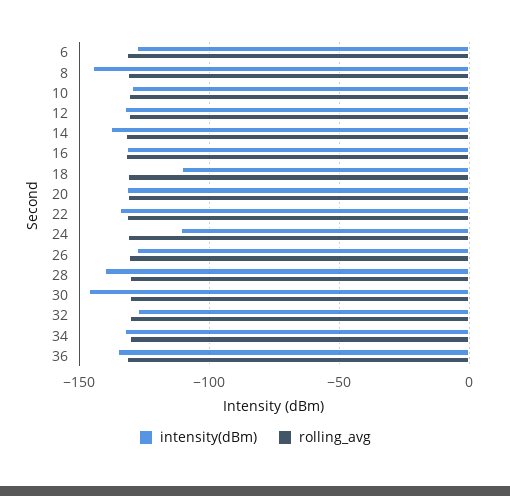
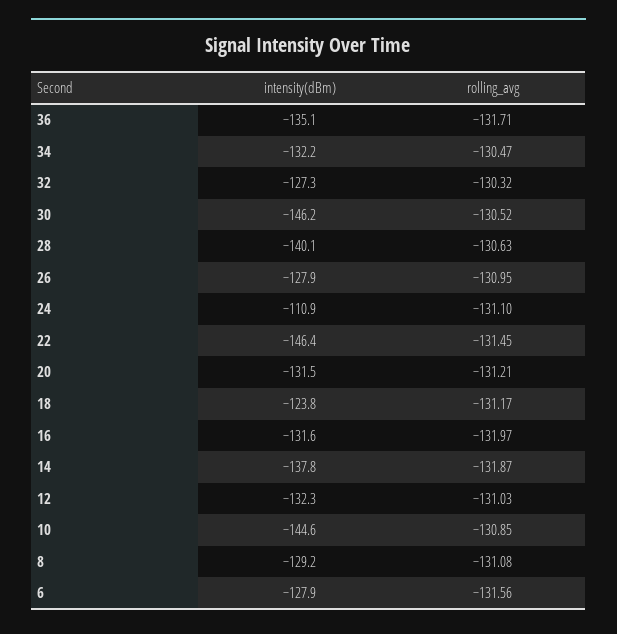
intensity(dBm), 8: -145 -> -129.2
intensity(dBm), 10: -130 -> -144.6
intensity(dBm), 18: -110 -> -123.8
intensity(dBm), 22: -135 -> -146.4

